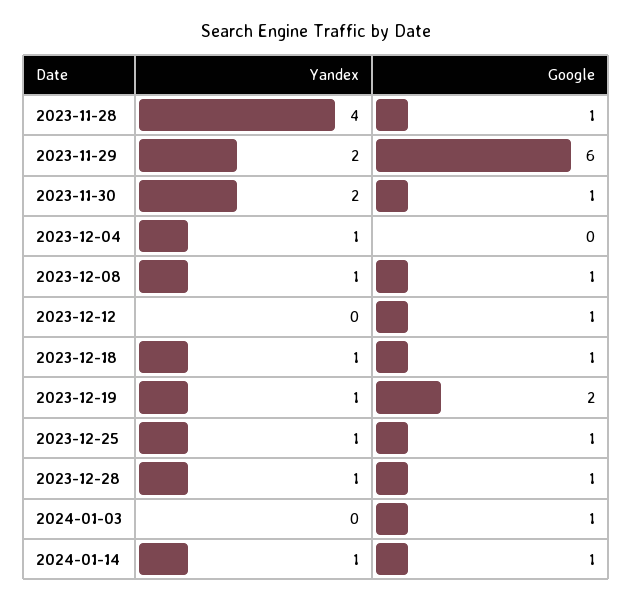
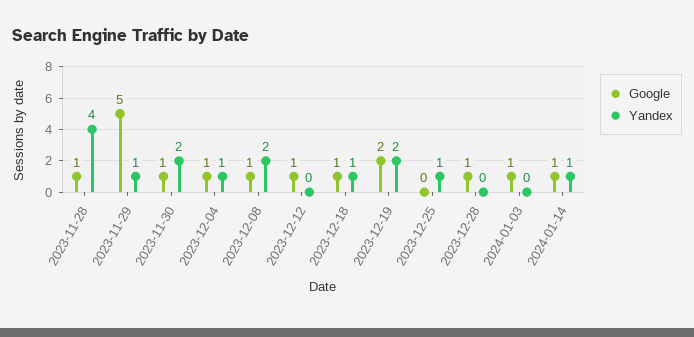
Yandex, 2023-11-29: 2 -> 1
Google, 2023-11-29: 6 -> 5
Google, 2023-12-04: 0 -> 1
Yandex, 2023-12-08: 1 -> 2
Yandex, 2023-12-19: 1 -> 2
Google, 2023-12-25: 1 -> 0
Yandex, 2023-12-28: 1 -> 0

